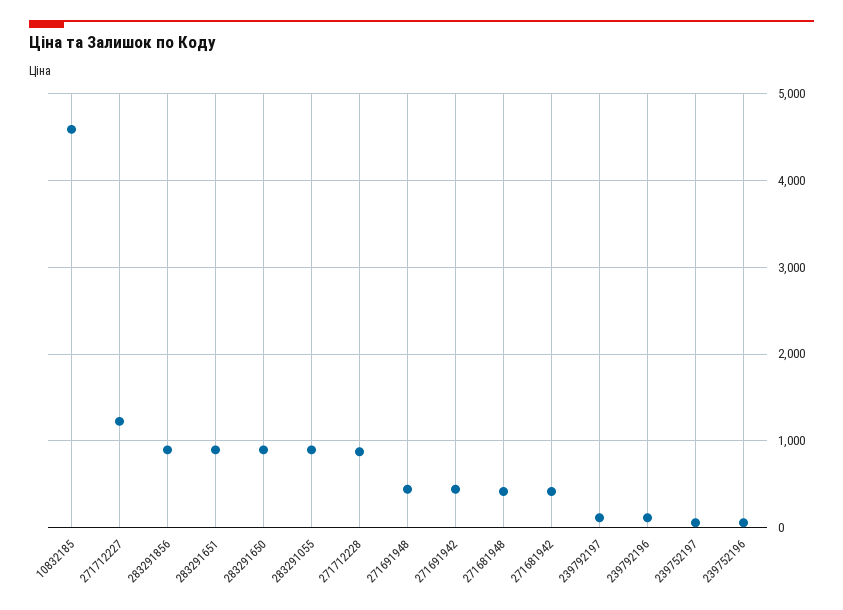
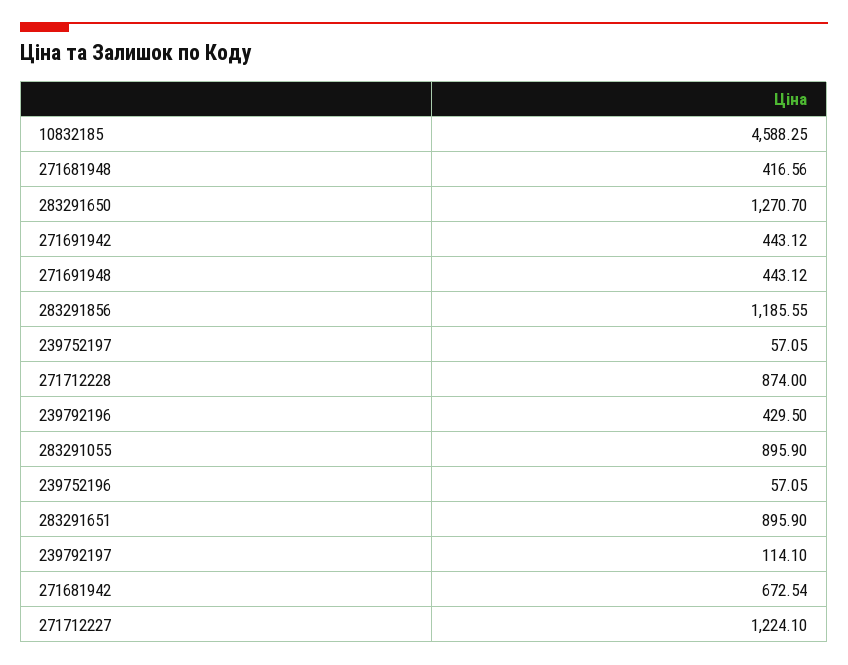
283291856: 900 -> 1185.55
283291650: 900 -> 1270.7
271681942: 400 -> 672.54
239792196: 100 -> 429.5

